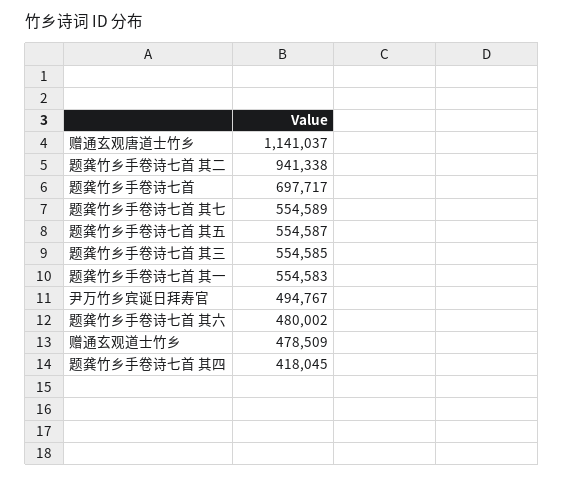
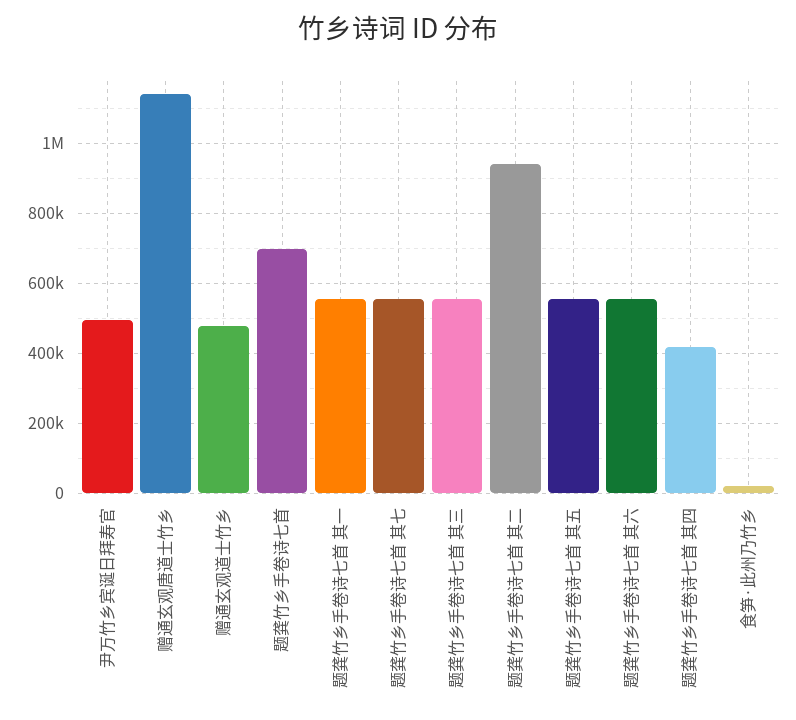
题龚竹乡手卷诗七首 其六: 480002 -> 560000
食笋·此州乃竹乡: none -> 20000

